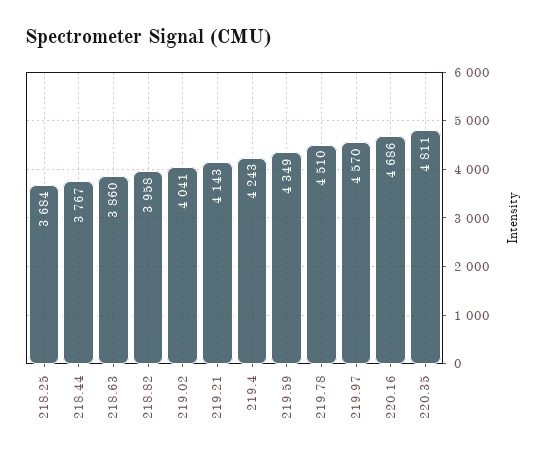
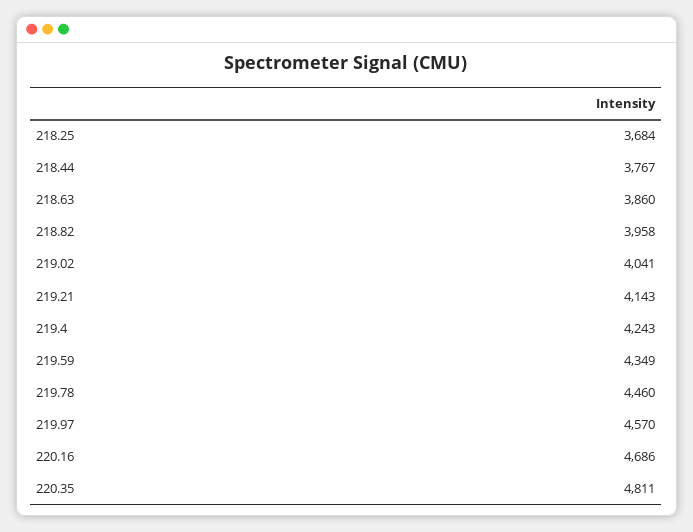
219.78: 4510 -> 4460

